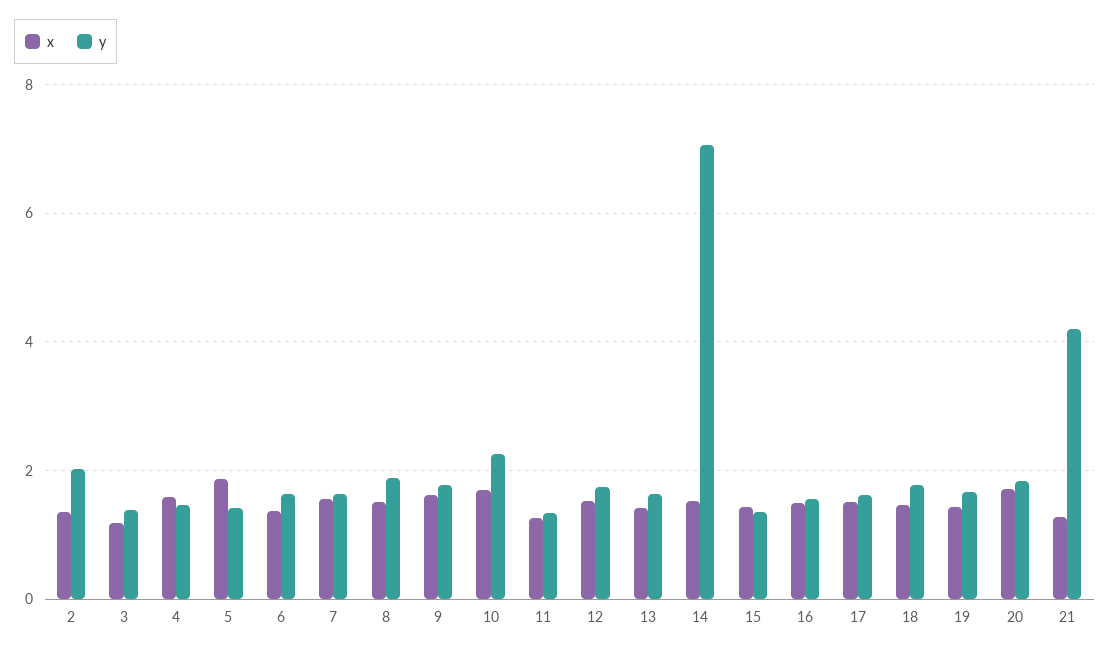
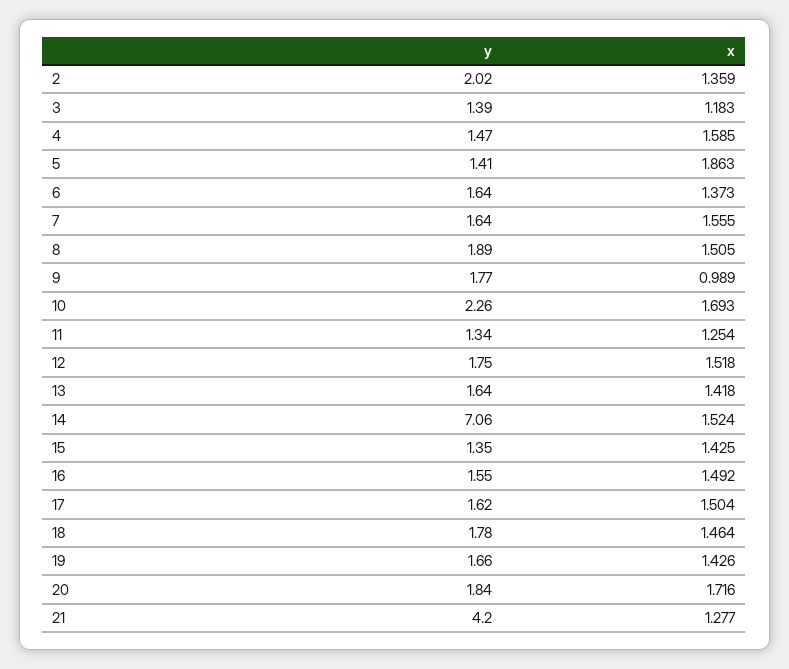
x, 9: 1.6 -> 0.989

